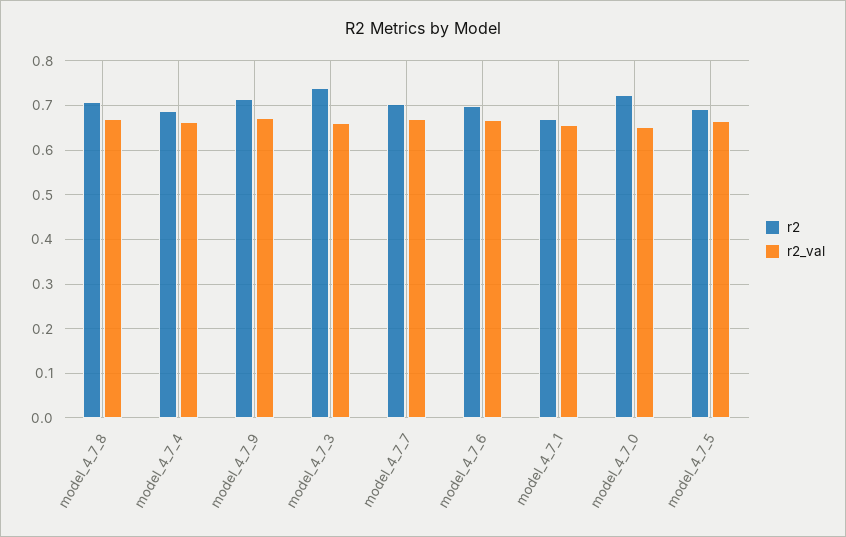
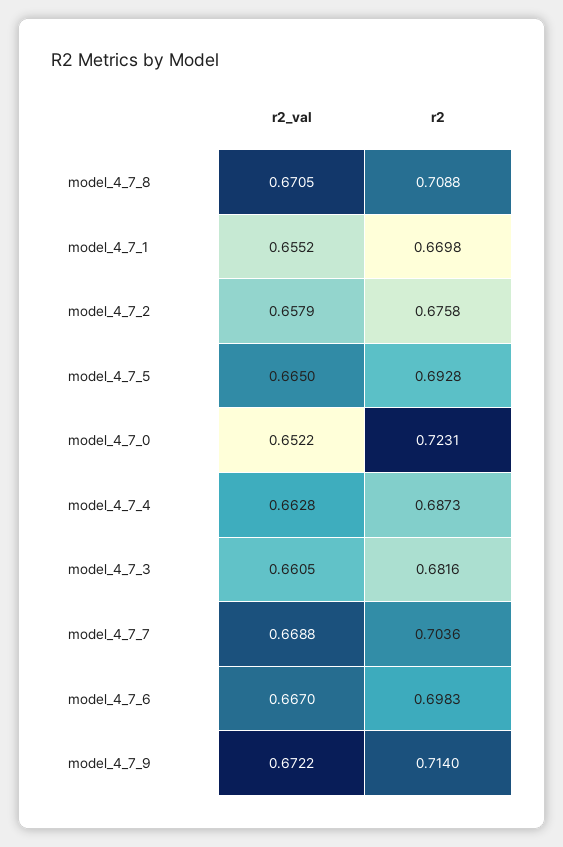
r2, model_4_7_3: 0.74 -> 0.6816
r2_val, model_4_7_2: none -> 0.6579
r2, model_4_7_2: none -> 0.6758

